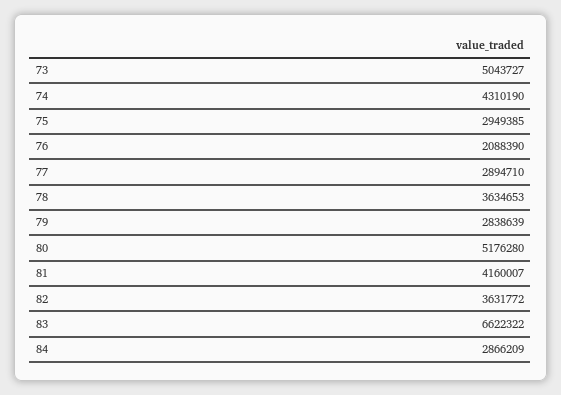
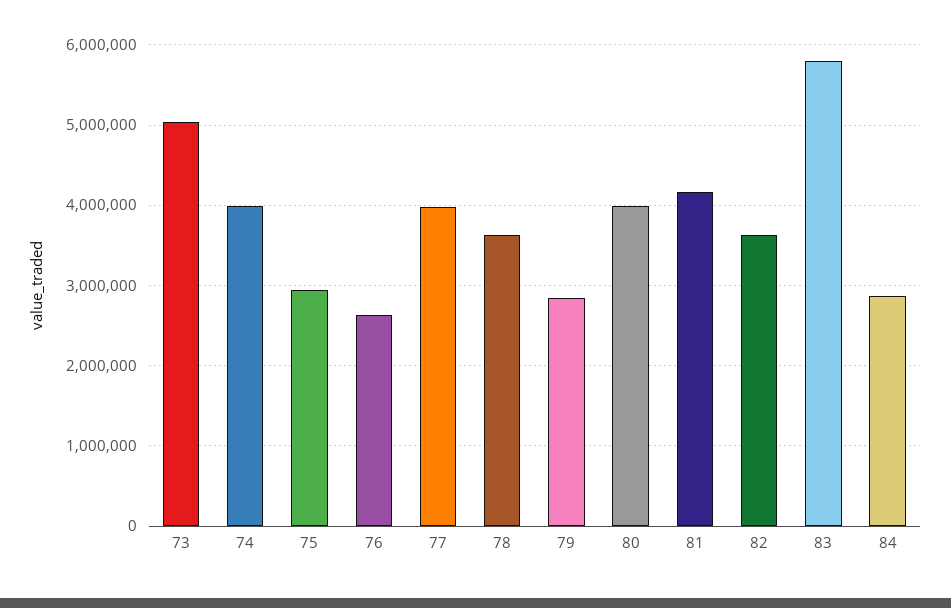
74: 4310190 -> 4000000
76: 2088390 -> 2600000
77: 2894710 -> 4000000
80: 5176280 -> 4000000
83: 6622322 -> 5800000

